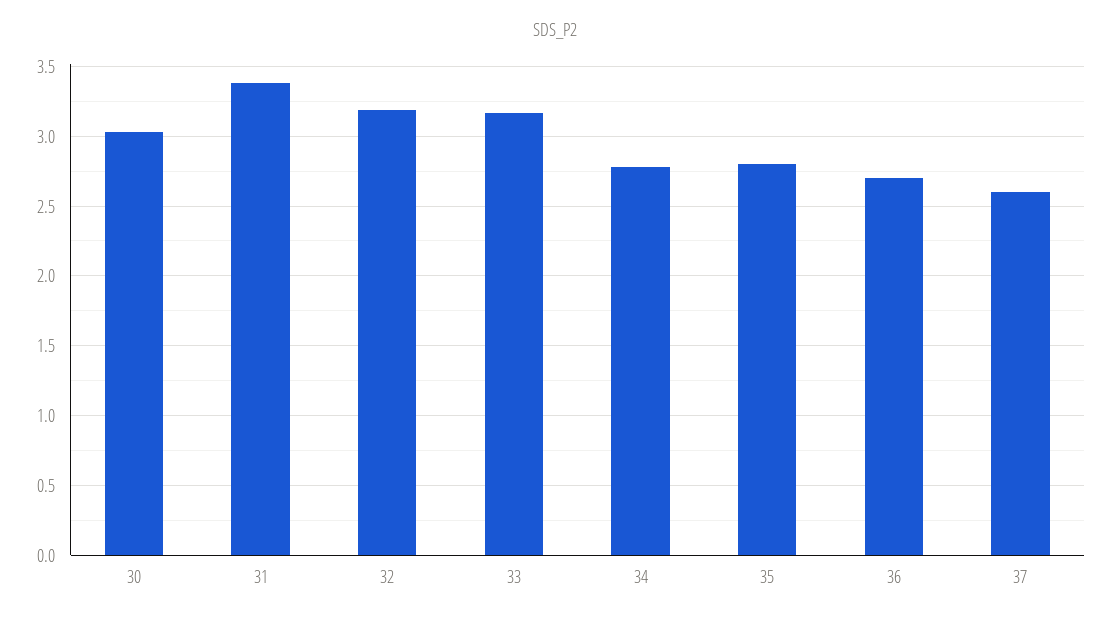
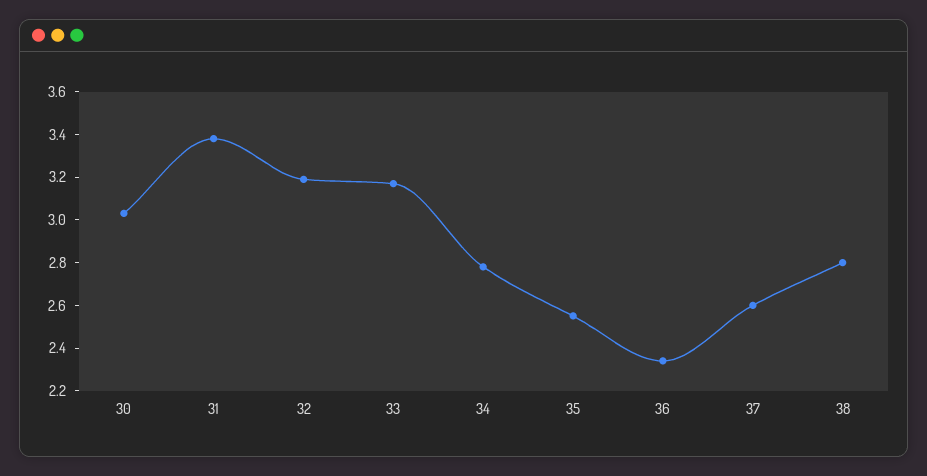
35: 2.8 -> 2.55
36: 2.7 -> 2.35
38: none -> 2.8

